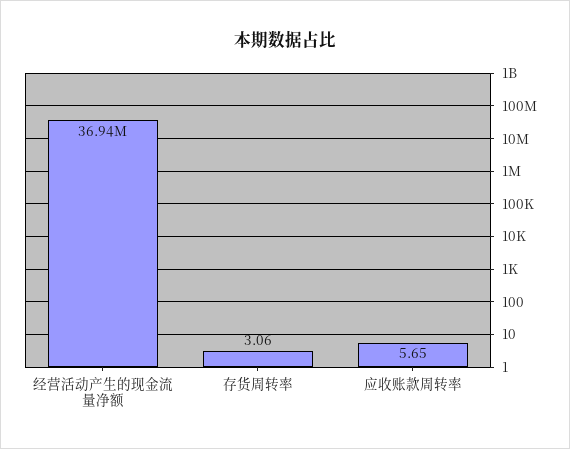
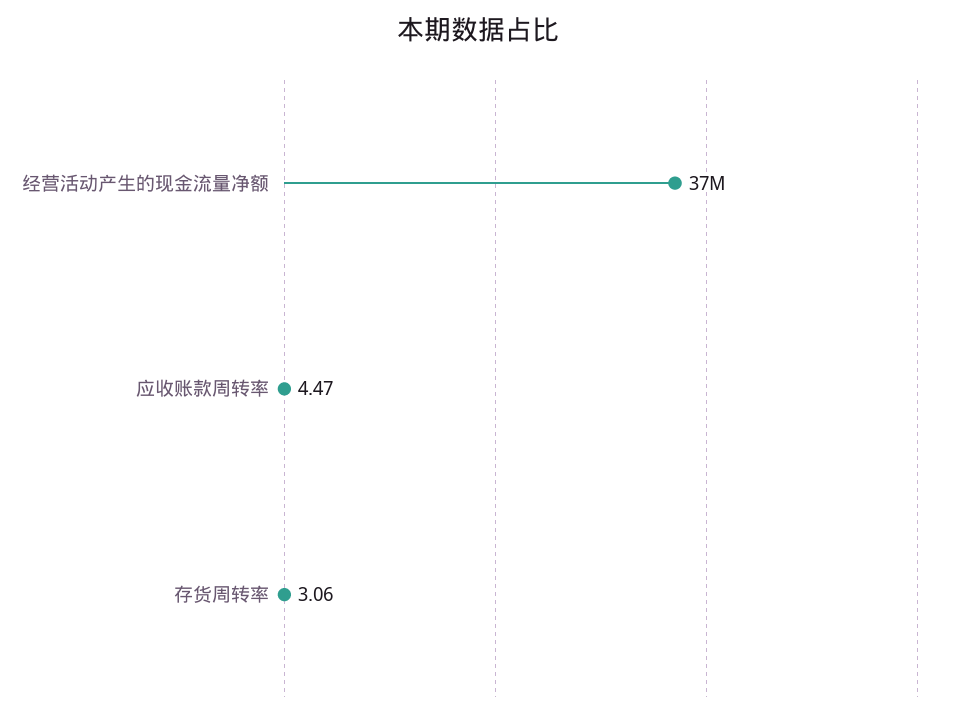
应收账款周转率: 5.65 -> 4.47

